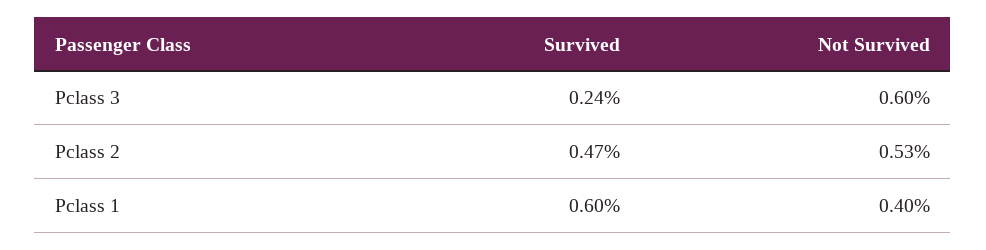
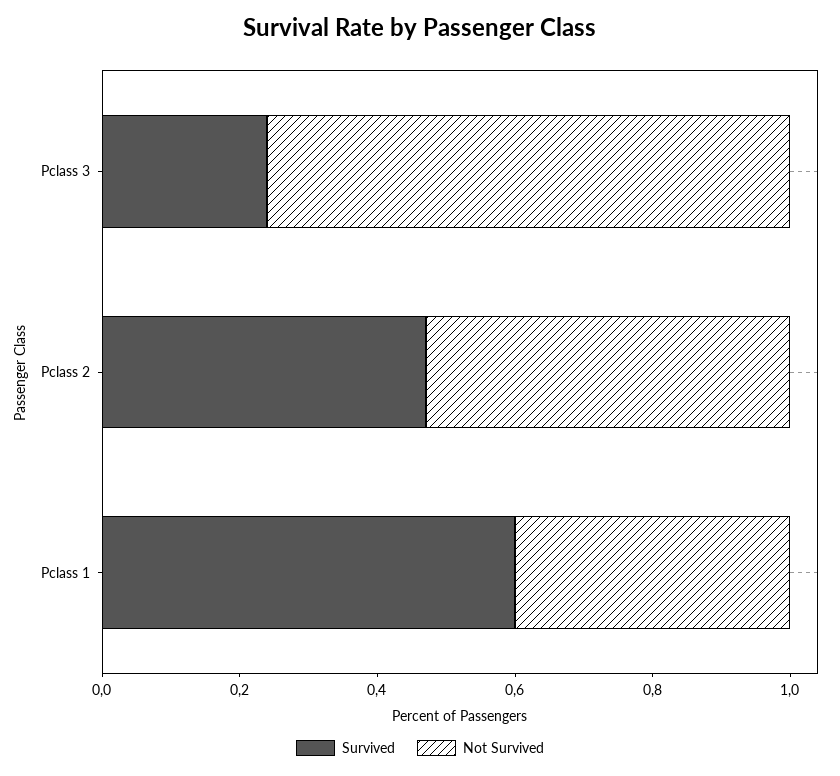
Not Survived, Pclass 3: 0.6 -> 0.75

